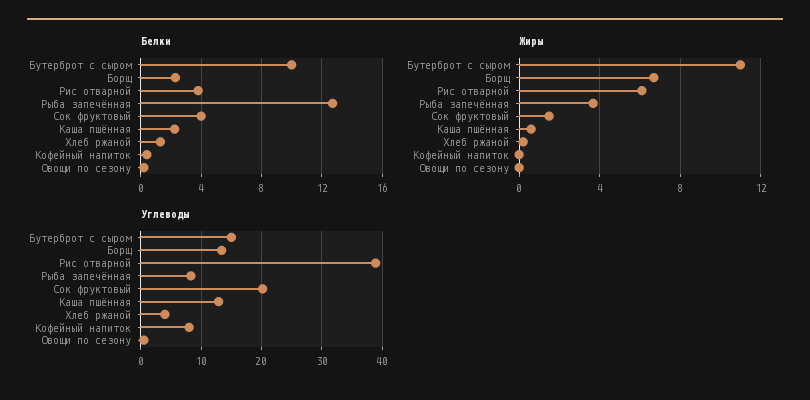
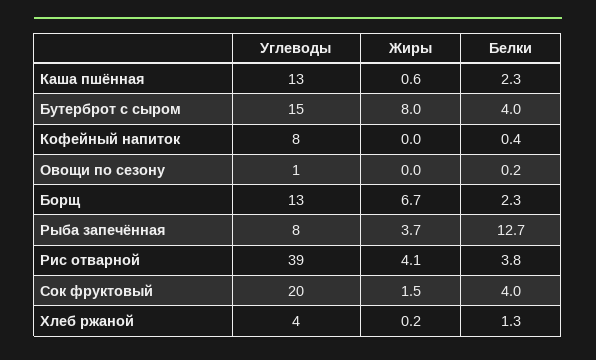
Белки, Бутерброт с сыром: 10 -> 4
Жиры, Бутерброт с сыром: 11 -> 8
Жиры, Рис отварной: 6 -> 4.1

